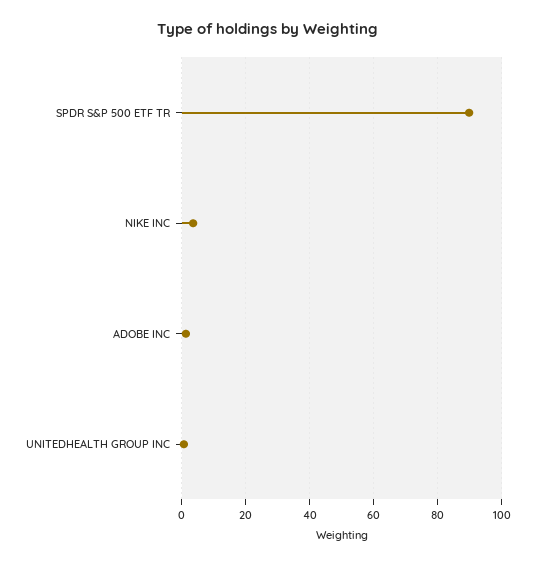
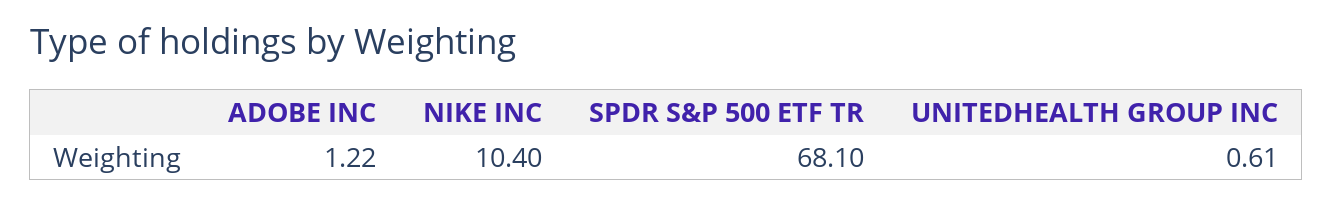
SPDR S&P 500 ETF TR: 90 -> 68.1
NIKE INC: 4 -> 10.4

